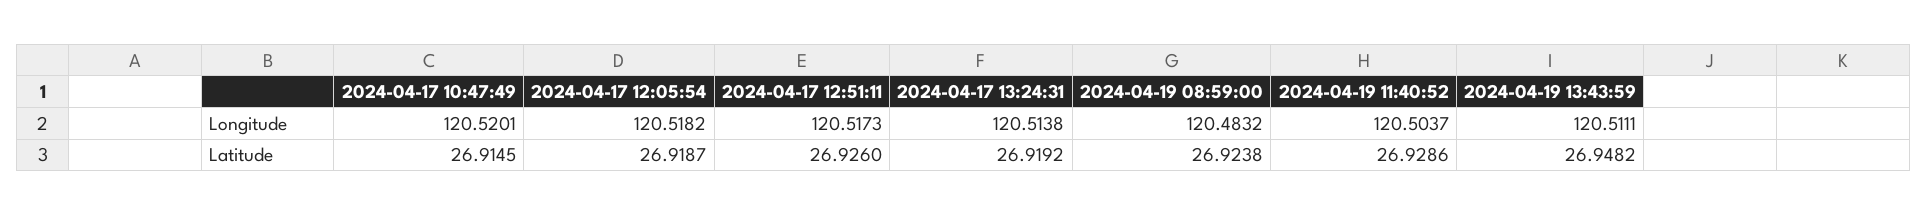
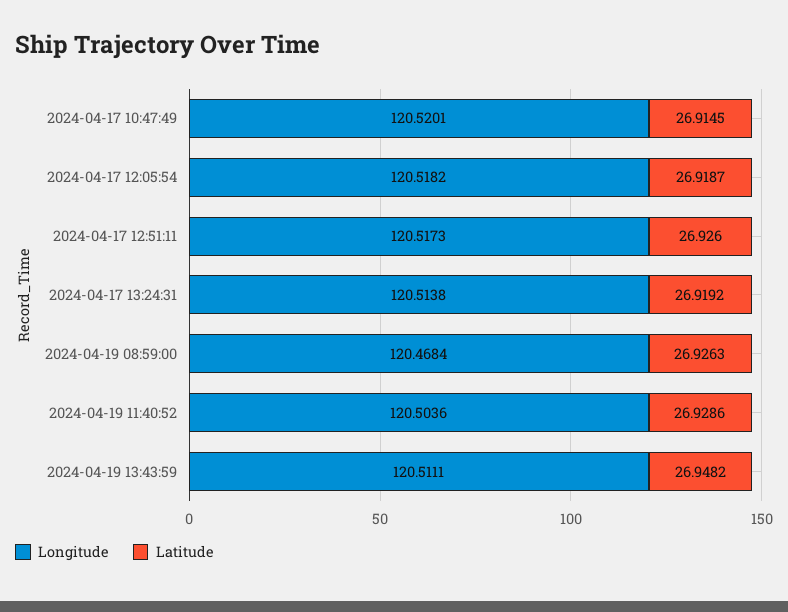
Longitude, 2024-04-19 08:59:00: 120.4832 -> 120.4684
Longitude, 2024-04-19 11:40:52: 120.5037 -> 120.5036
Latitude, 2024-04-19 08:59:00: 26.9238 -> 26.9263

